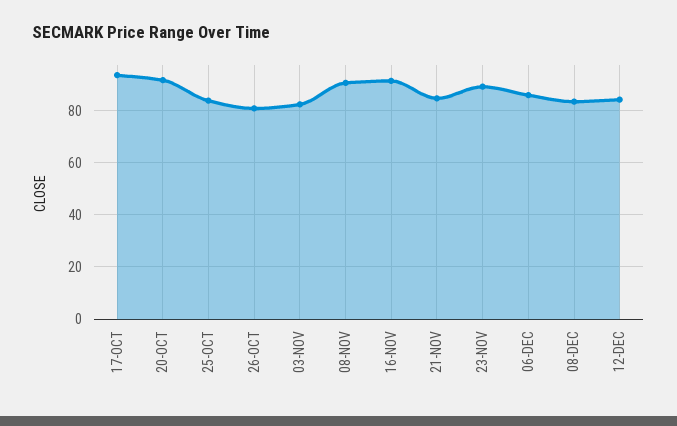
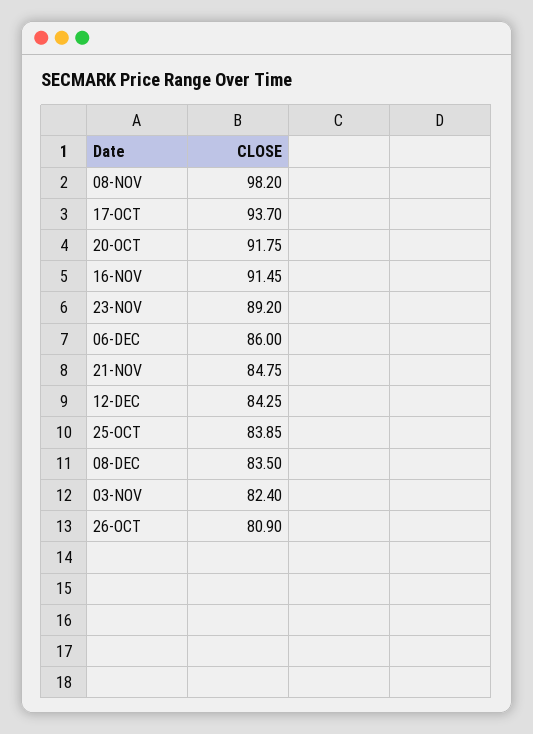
08-NOV: 90 -> 98.2

